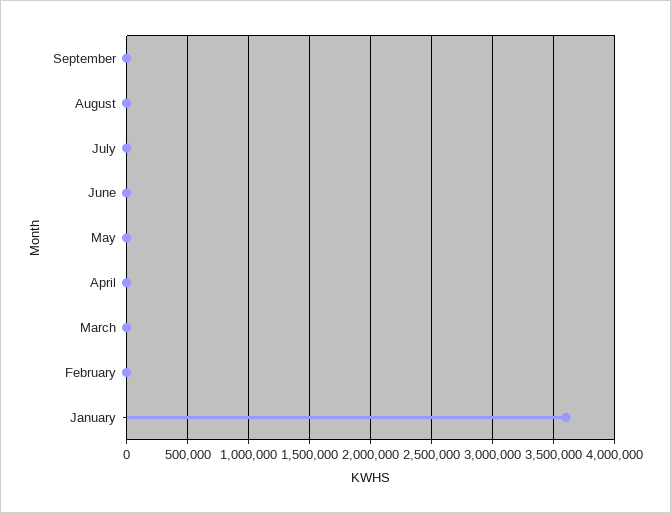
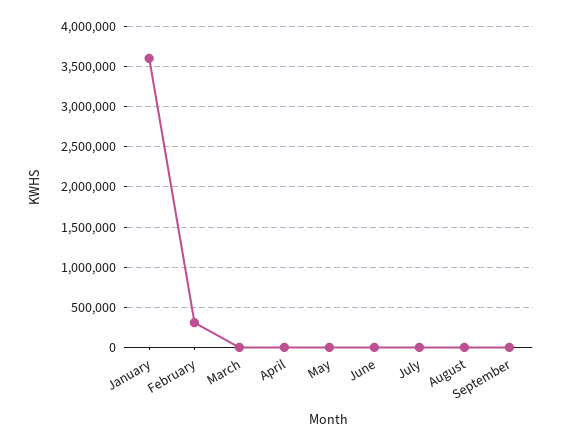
February: 0 -> 300000

